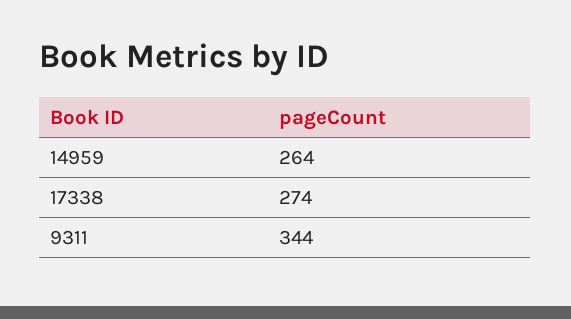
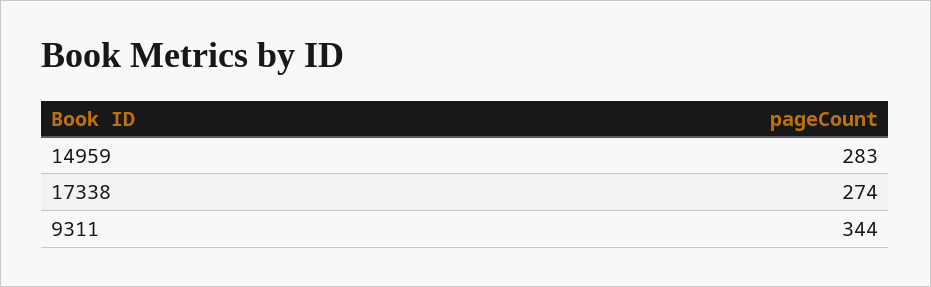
14959: 264 -> 283

